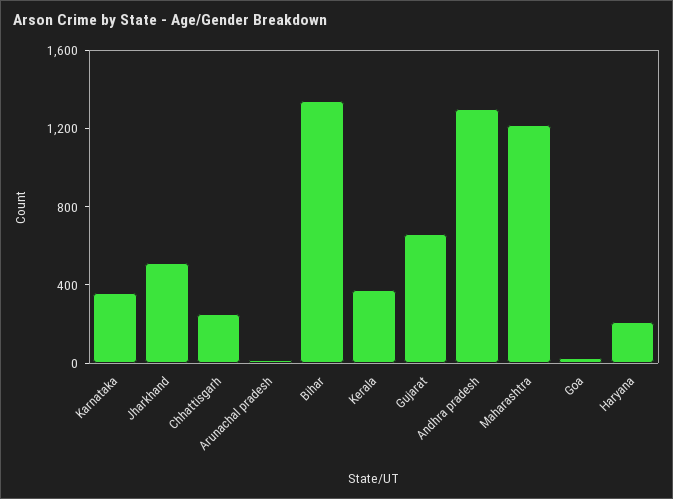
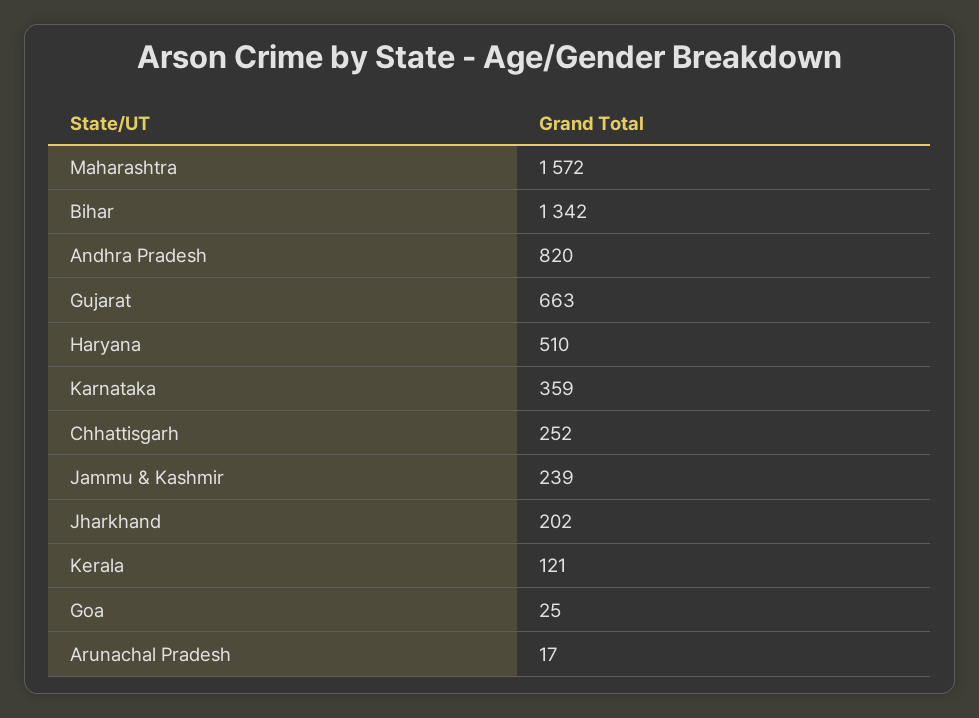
Jharkhand: 500 -> 202
Kerala: 400 -> 121
Andhra pradesh: 1300 -> 820
Maharashtra: 1200 -> 1572
Haryana: 200 -> 510
Jammu & Kashmir: none -> 239

